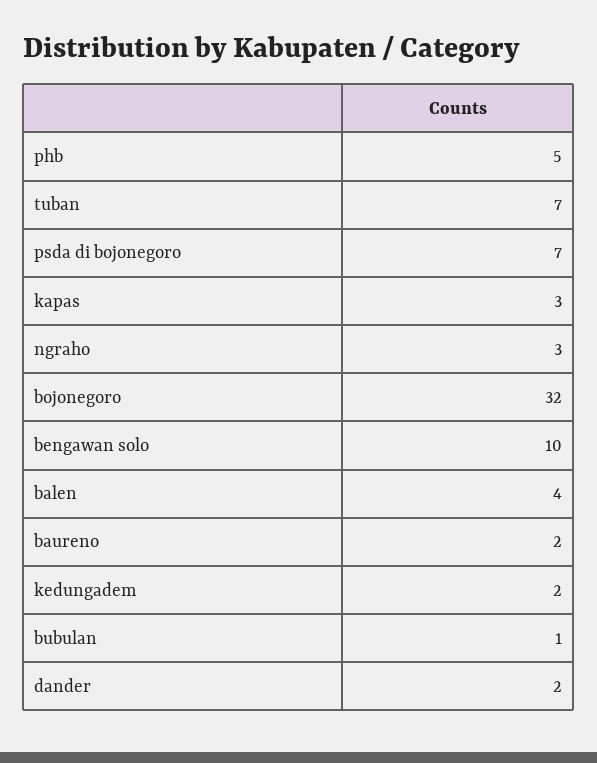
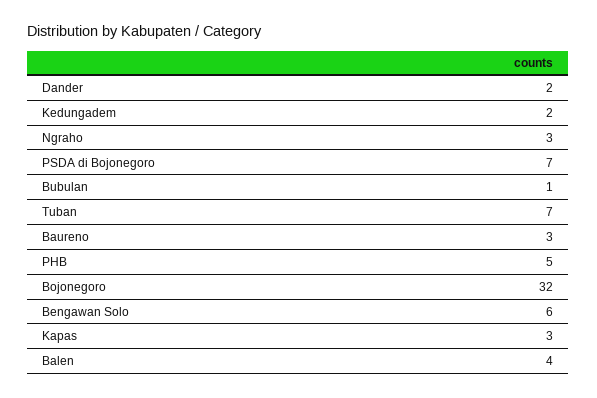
bengawan solo: 10 -> 6
baureno: 2 -> 3

